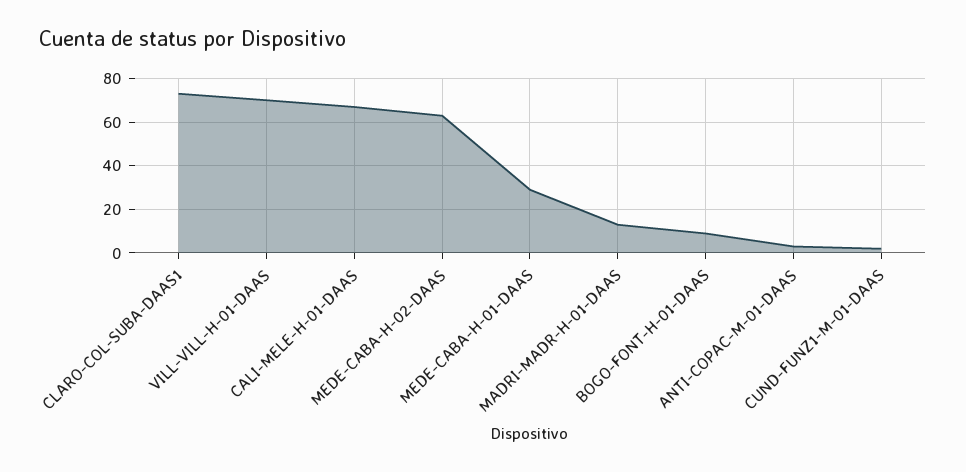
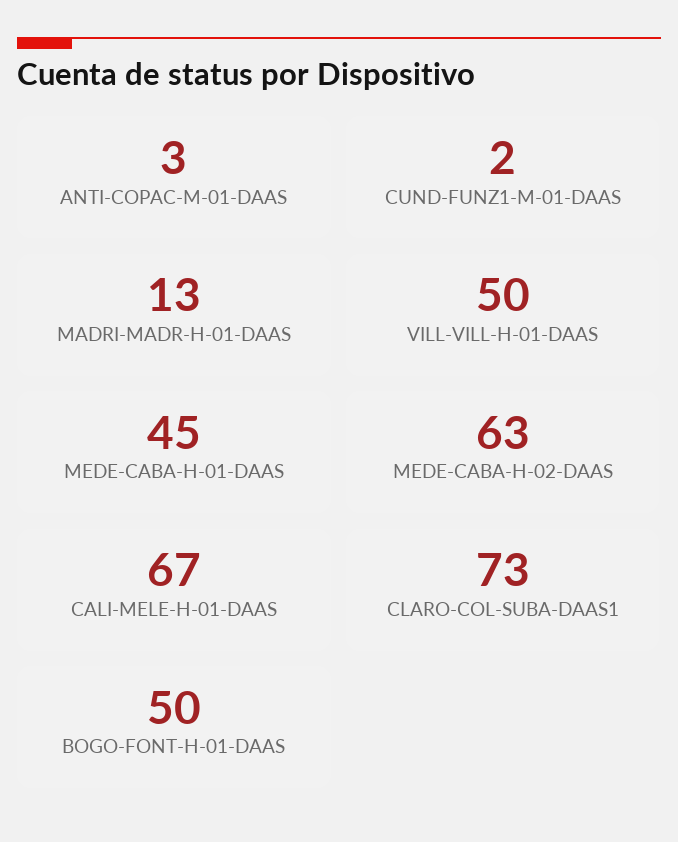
VILL-VILL-H-01-DAAS: 70 -> 50
MEDE-CABA-H-01-DAAS: 30 -> 45
BOGO-FONT-H-01-DAAS: 10 -> 50

